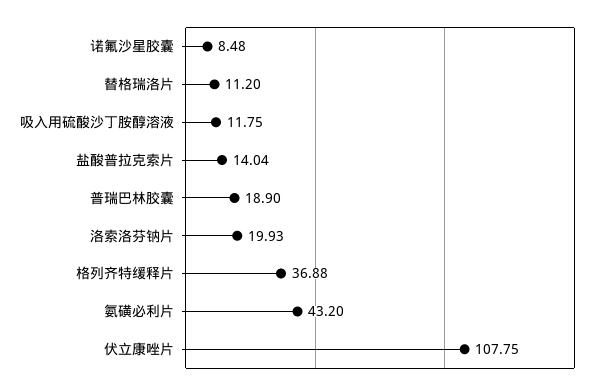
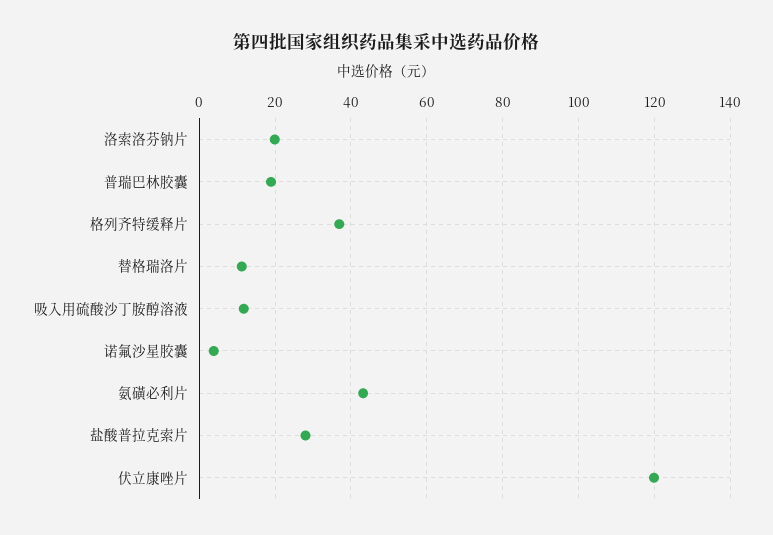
诺氟沙星胶囊: 8.48 -> 4
盐酸普拉克索片: 14.04 -> 28
伏立康唑片: 107.75 -> 120

